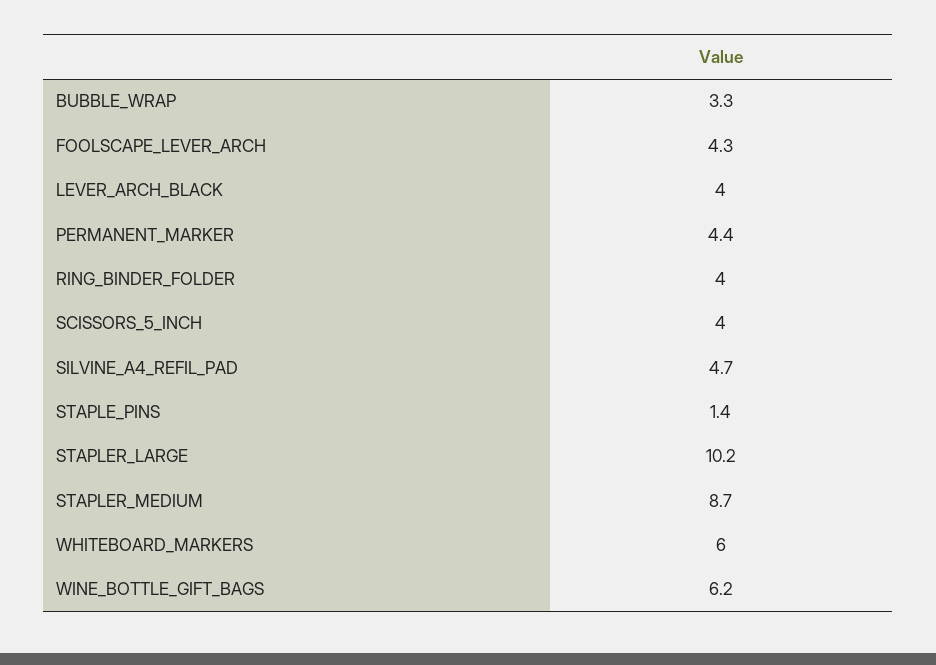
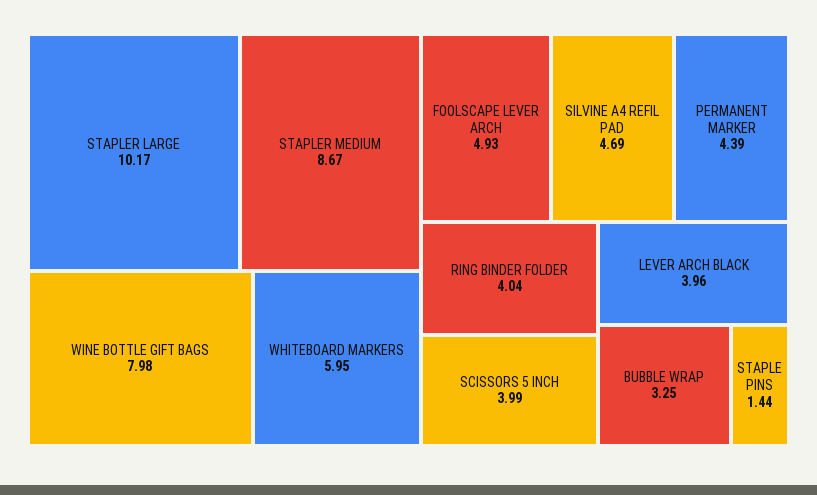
FOOLSCAPE_LEVER_ARCH: 4.3 -> 4.93
WINE_BOTTLE_GIFT_BAGS: 6.2 -> 7.98

